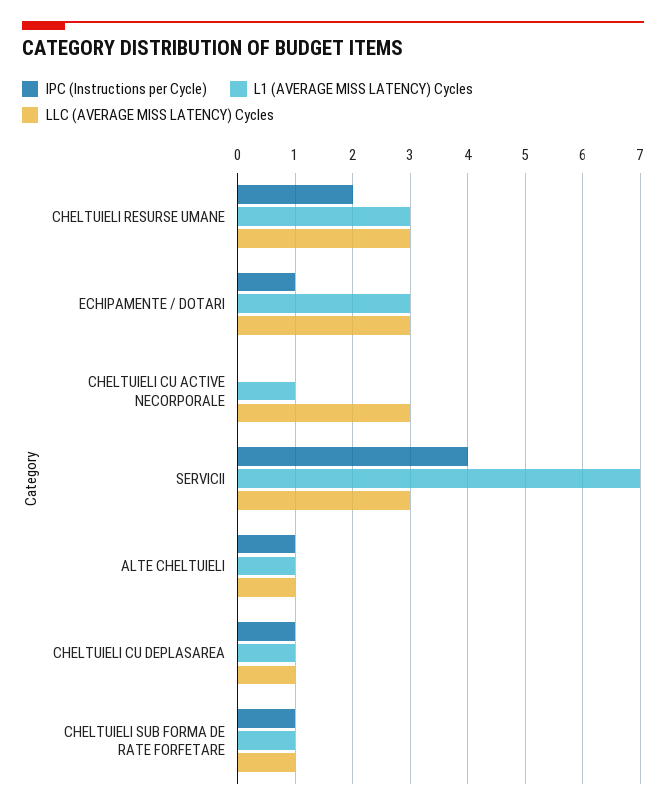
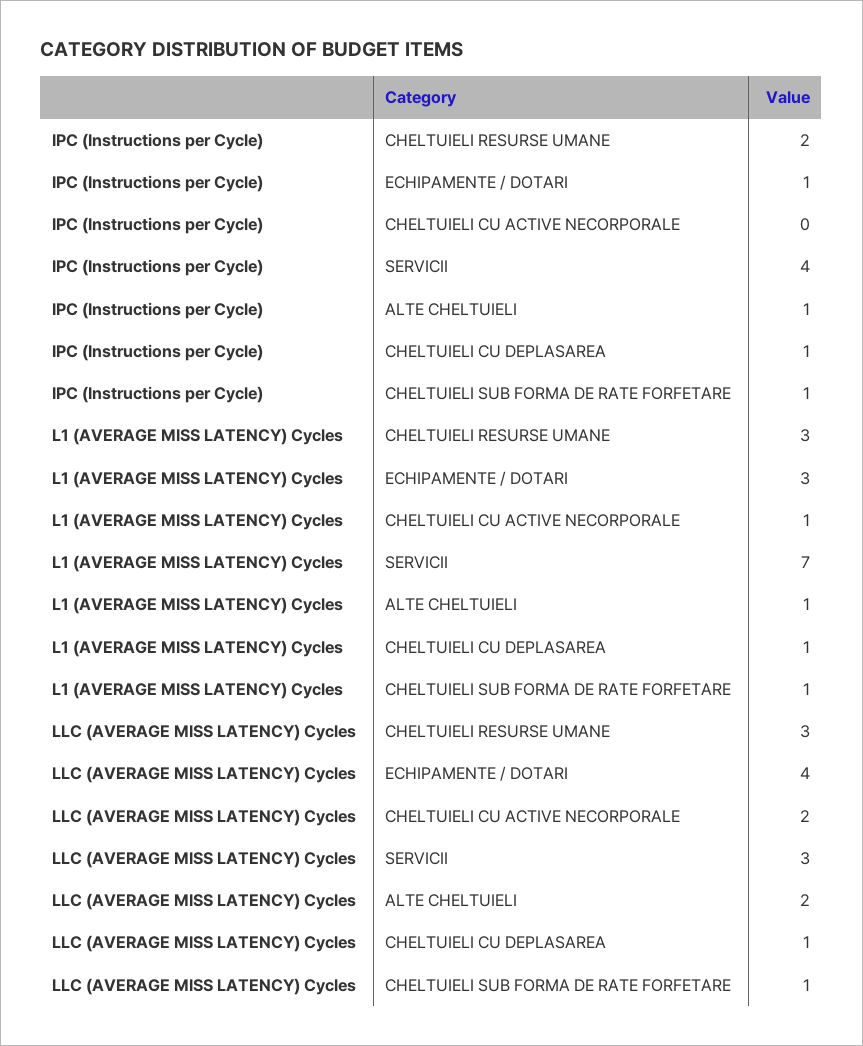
LLC (AVERAGE MISS LATENCY) Cycles, ECHIPAMENTE / DOTARI: 3 -> 4
LLC (AVERAGE MISS LATENCY) Cycles, CHELTUIELI CU ACTIVE NECORPORALE: 3 -> 2
LLC (AVERAGE MISS LATENCY) Cycles, ALTE CHELTUIELI: 1 -> 2

